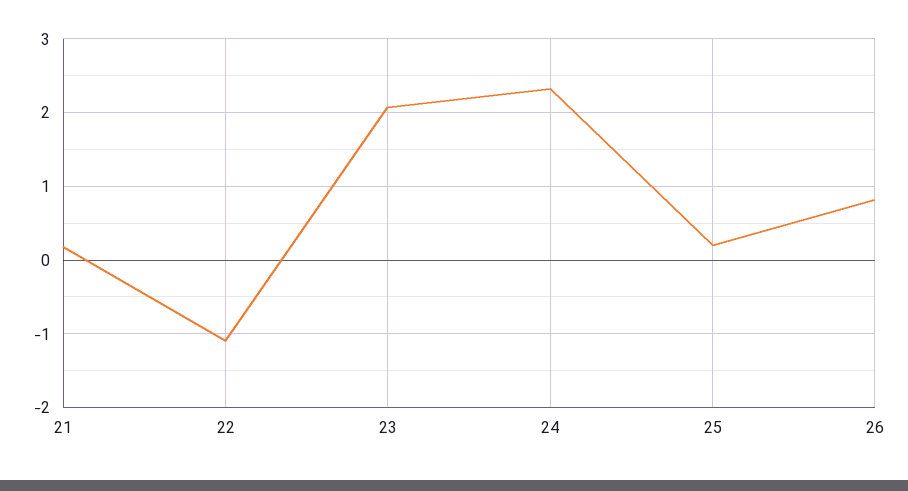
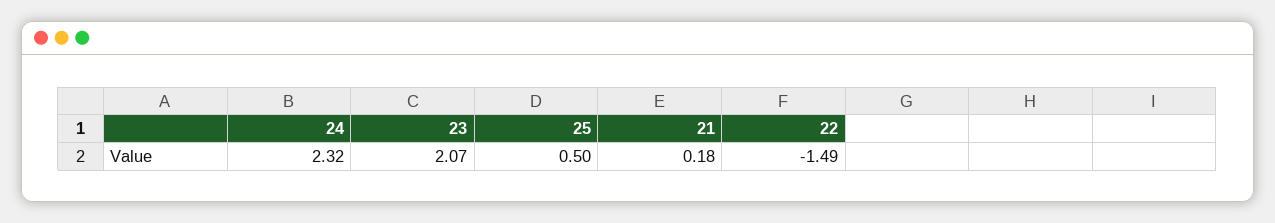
22: -1.1 -> -1.49
25: 0.2 -> 0.5
26: 0.8 -> none

